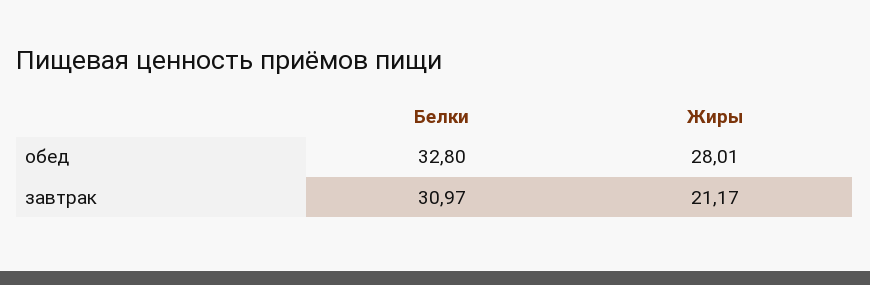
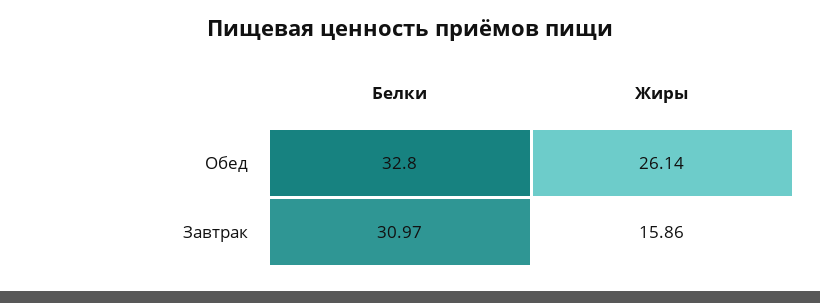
Жиры, обед: 28.01 -> 26.14
Жиры, завтрак: 21.17 -> 15.86

